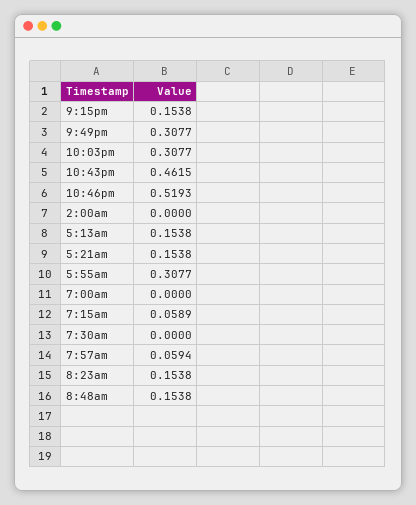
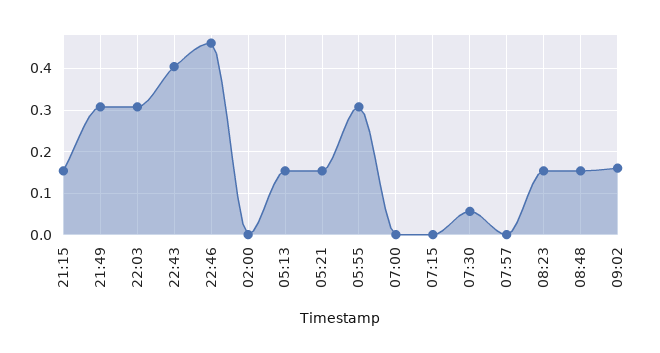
10:43pm: 0.4615 -> 0.4
10:46pm: 0.5193 -> 0.46
7:15am: 0.0589 -> 0
7:30am: 0 -> 0.06
7:57am: 0.0594 -> 0
09:02: none -> 0.16

